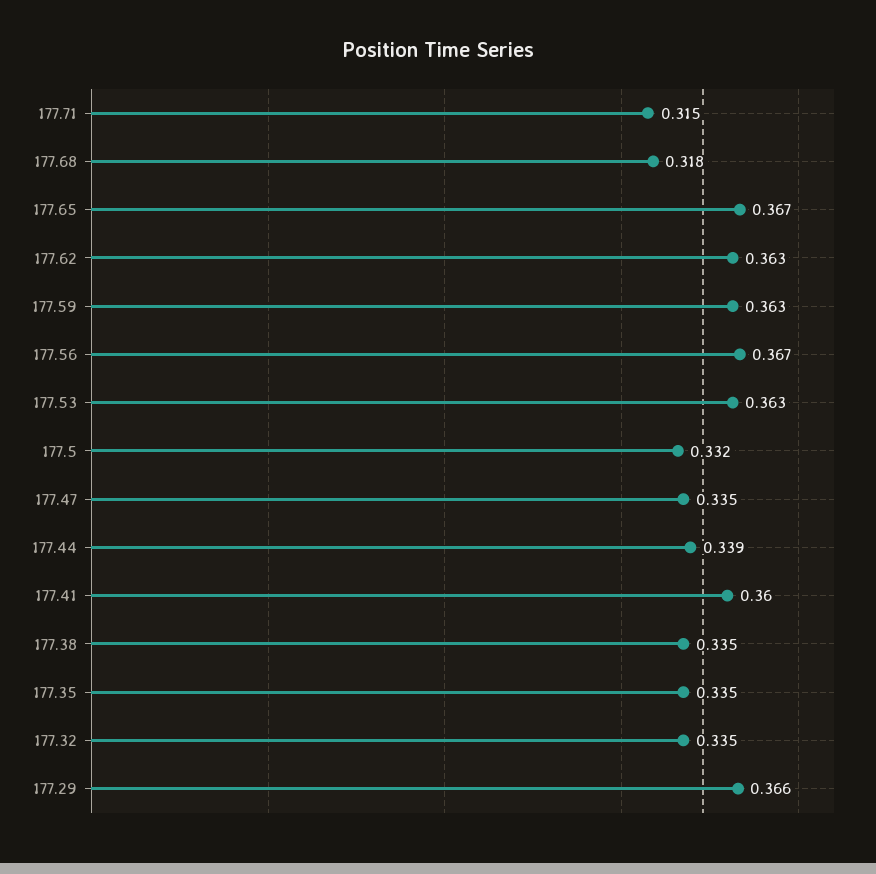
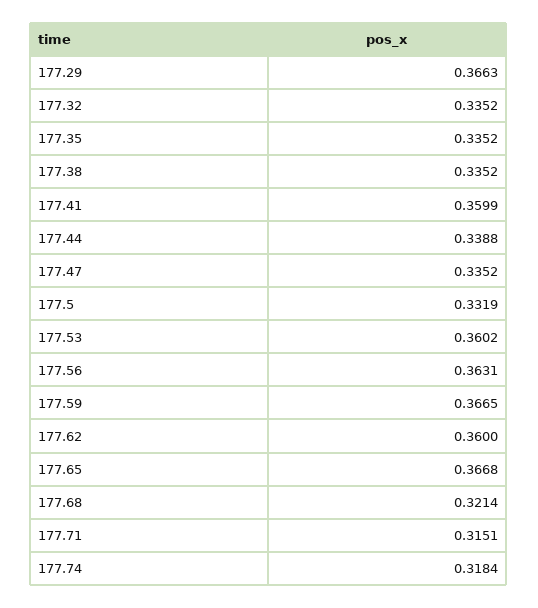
177.68: 0.318 -> 0.3214
177.62: 0.363 -> 0.36
177.59: 0.363 -> 0.3665
177.56: 0.367 -> 0.3631
177.53: 0.363 -> 0.3602
177.74: none -> 0.3184

